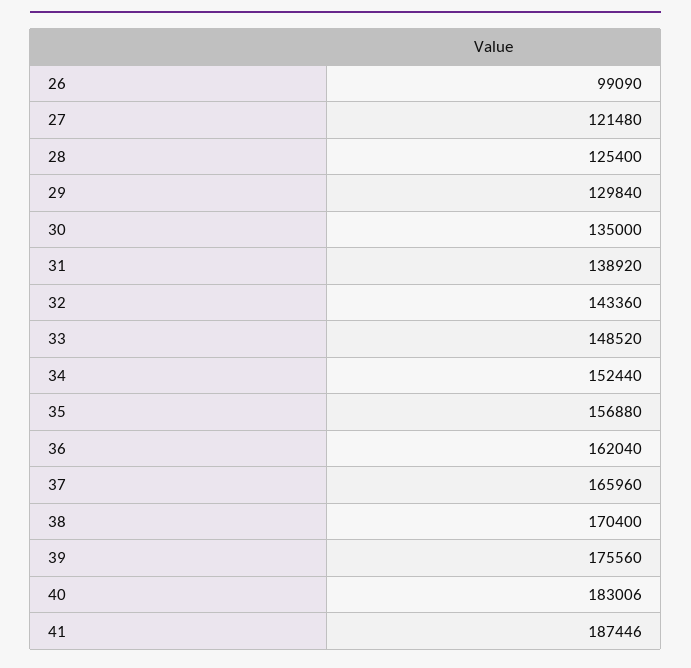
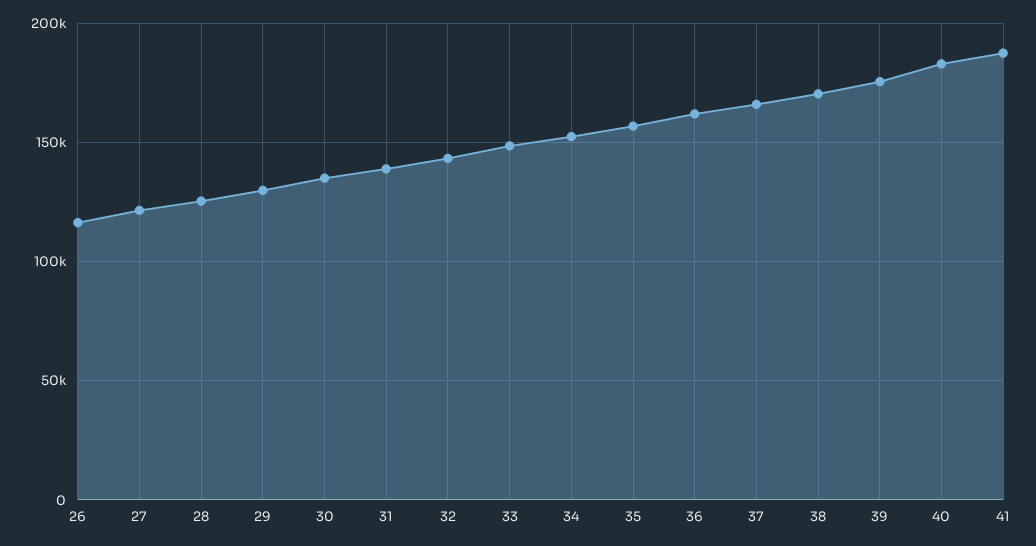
26: 99090 -> 115000

